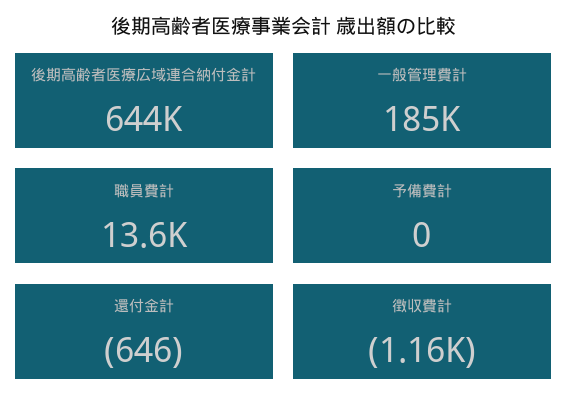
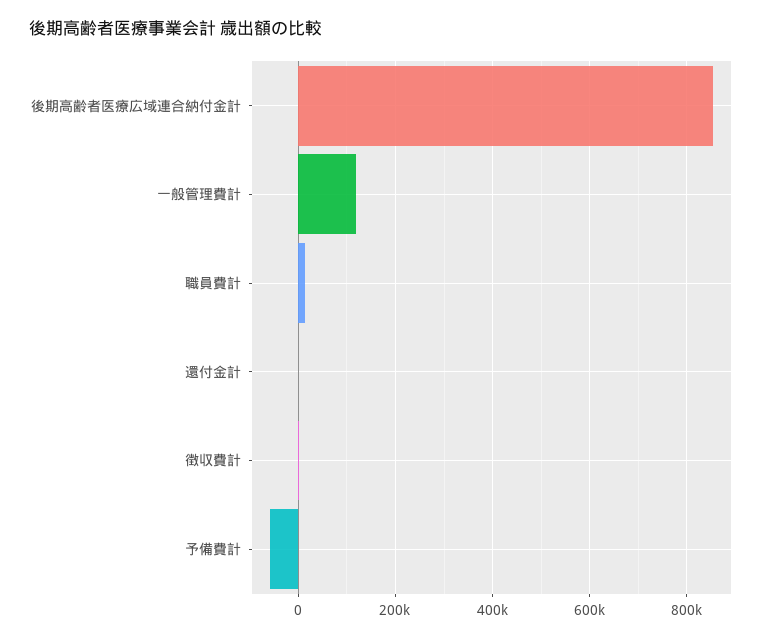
後期高齢者医療広域連合納付金計: 644000 -> 860000
一般管理費計: 185000 -> 120000
予備費計: 0 -> -60000

